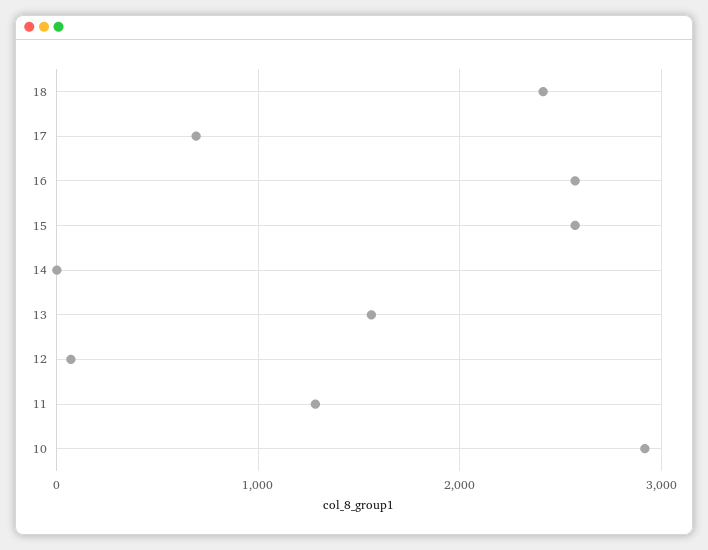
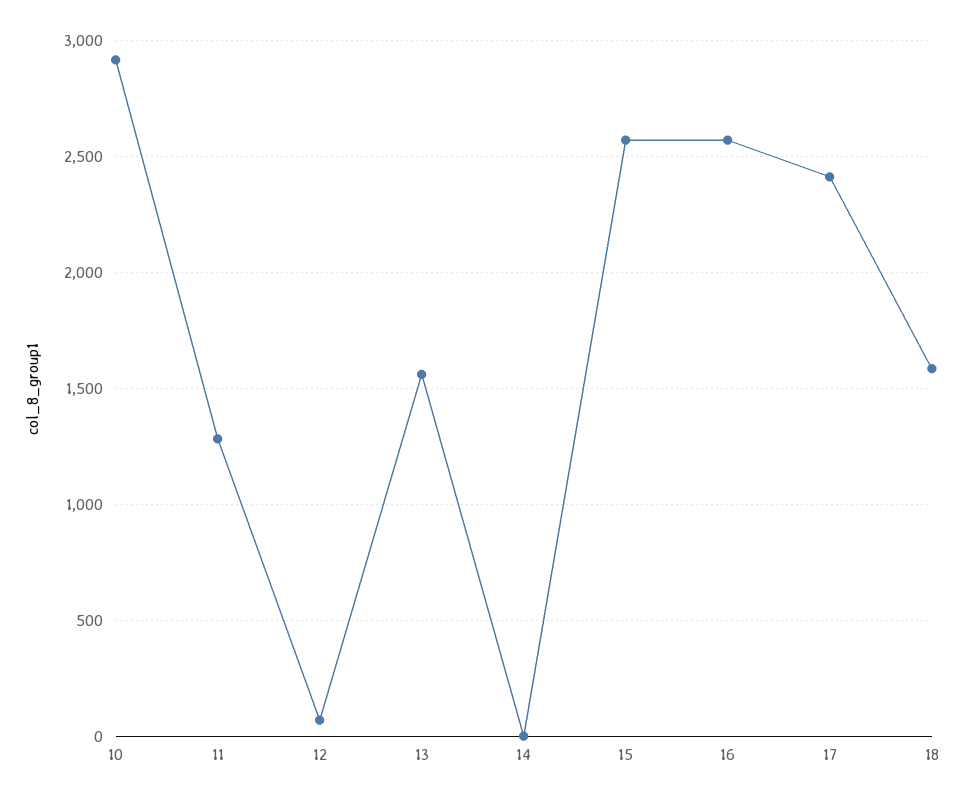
18: 2400 -> 1600
17: 700 -> 2400

